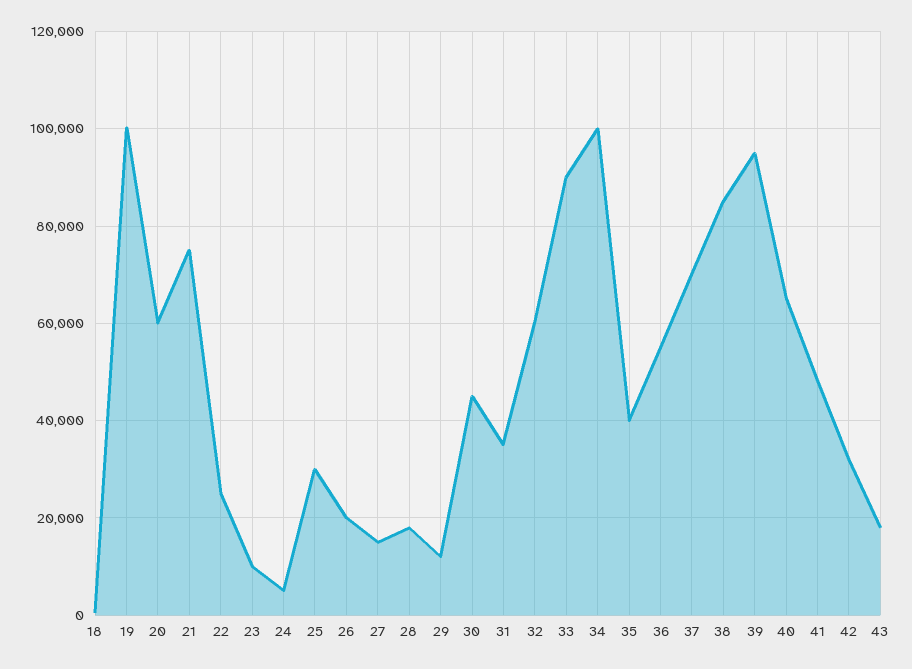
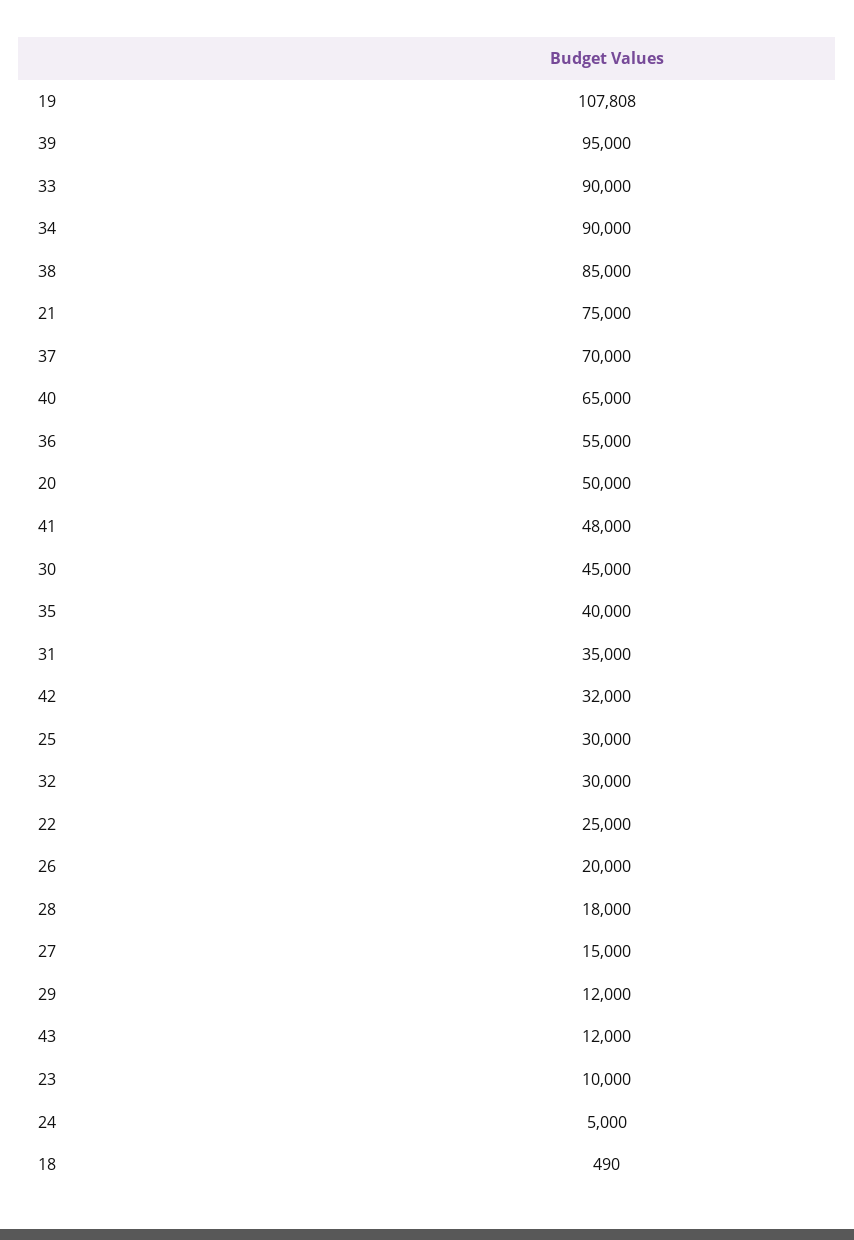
19: 100000 -> 107808
20: 60000 -> 50000
32: 60000 -> 30000
34: 100000 -> 90000
43: 18000 -> 12000

